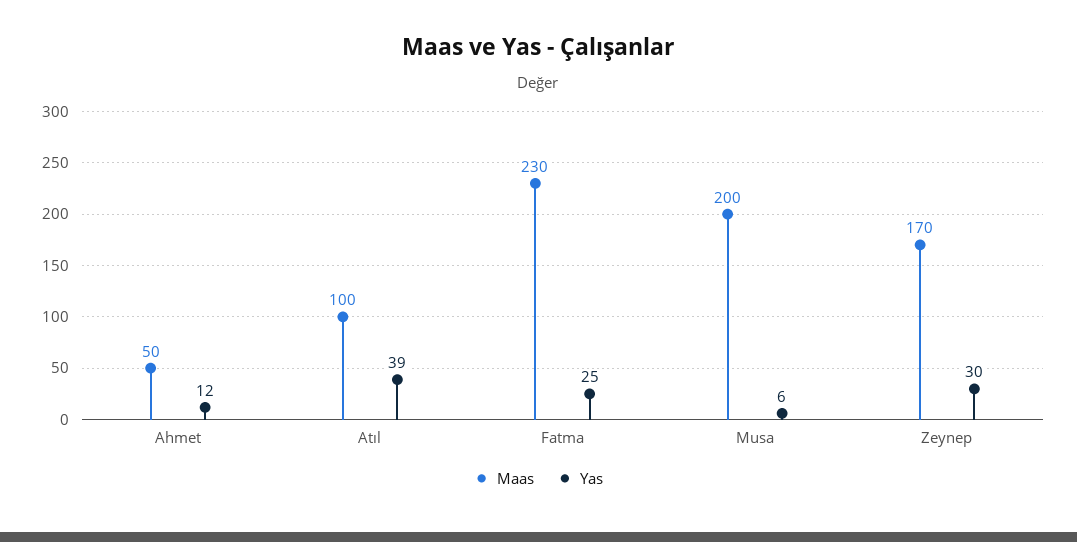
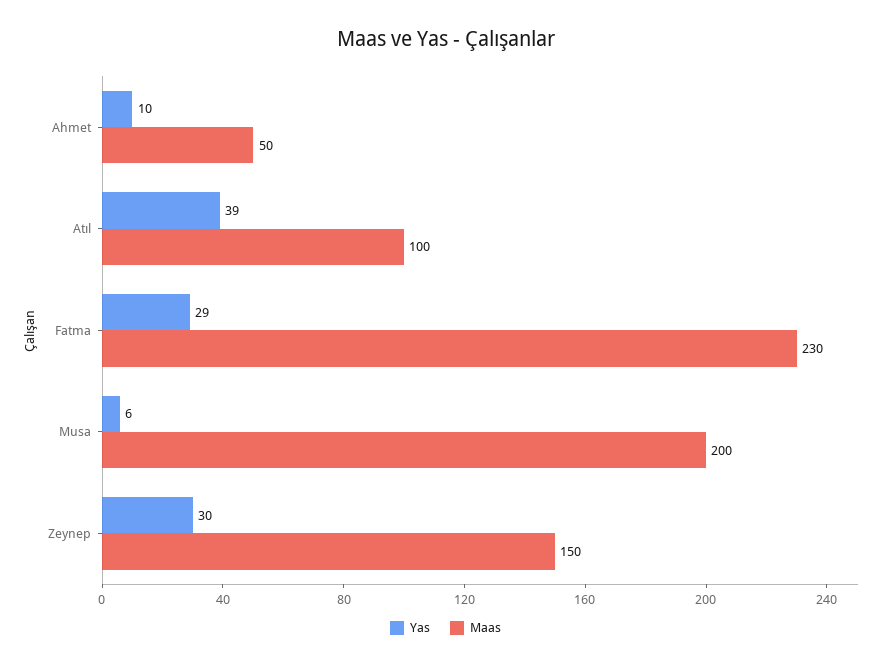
Yas, Ahmet: 12 -> 10
Yas, Fatma: 25 -> 29
Maas, Zeynep: 170 -> 150

